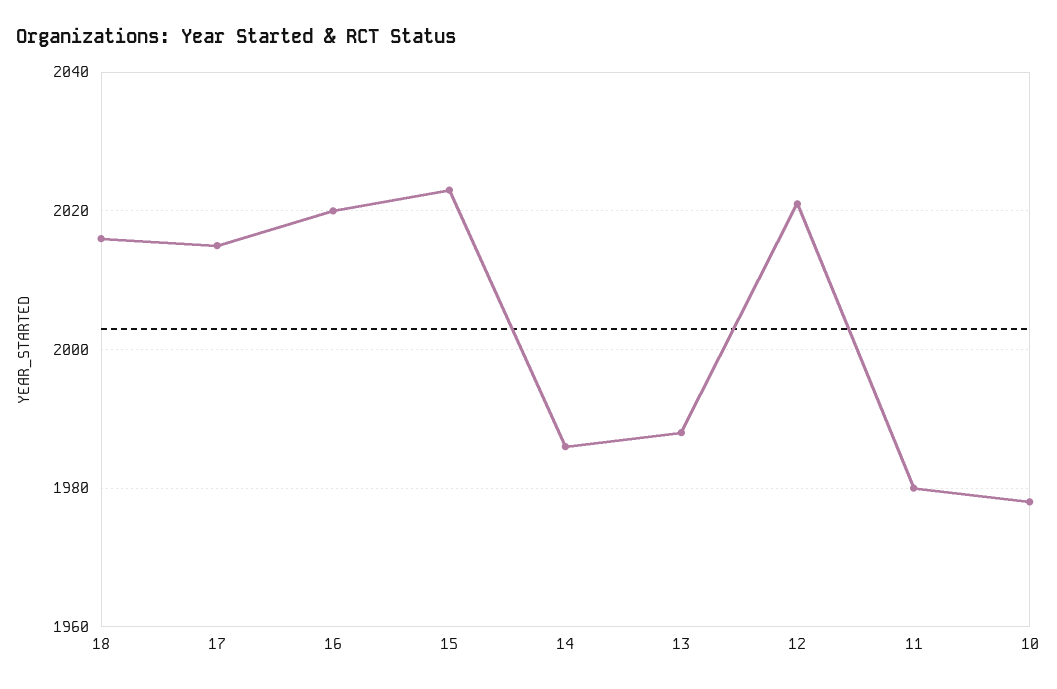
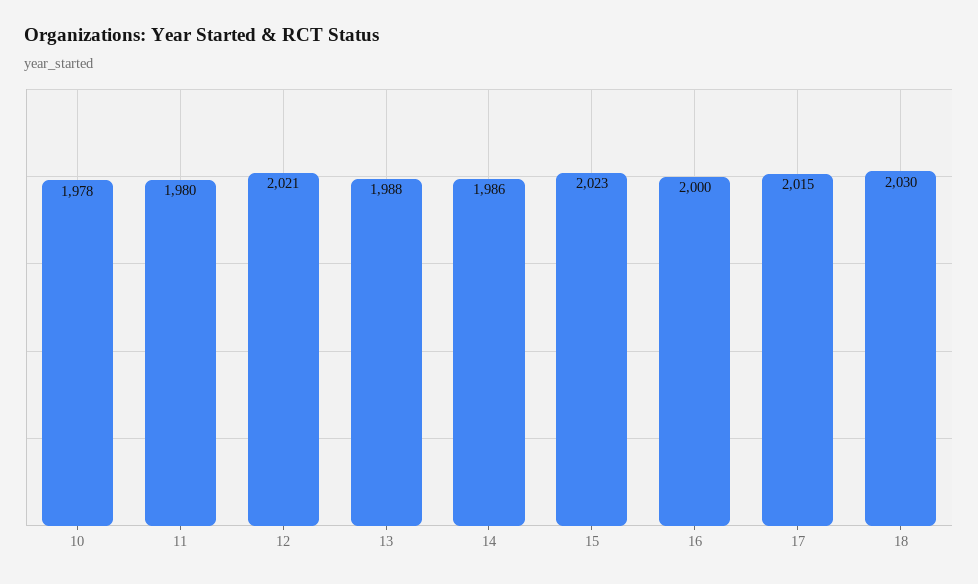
18: 2015 -> 2030
16: 2020 -> 2000

